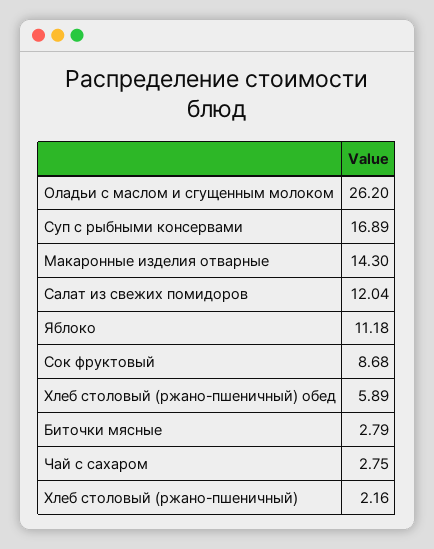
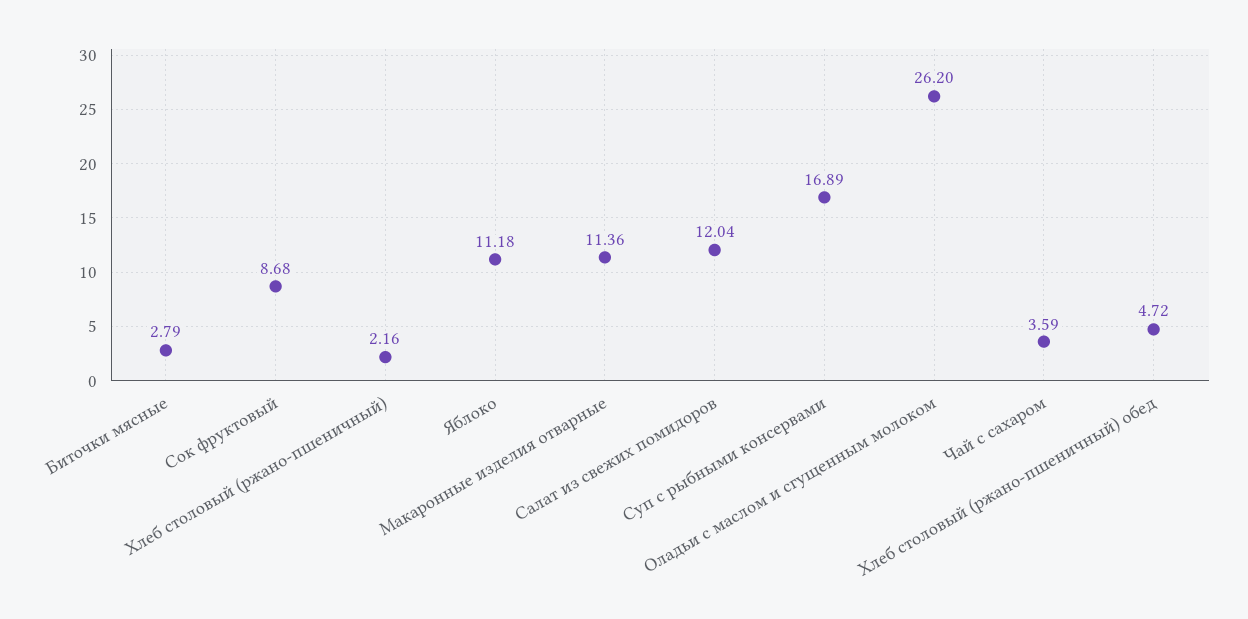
Макаронные изделия отварные: 14.3 -> 11.36
Хлеб столовый (ржано-пшеничный) обед: 5.89 -> 4.72
Чай с сахаром: 2.75 -> 3.59

